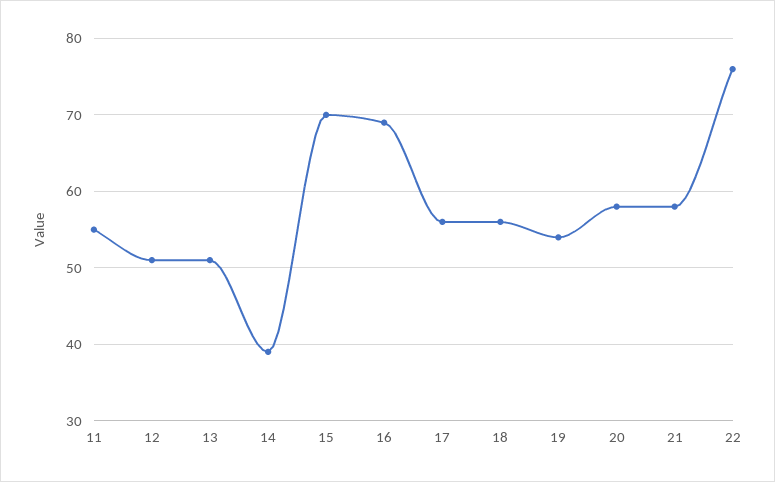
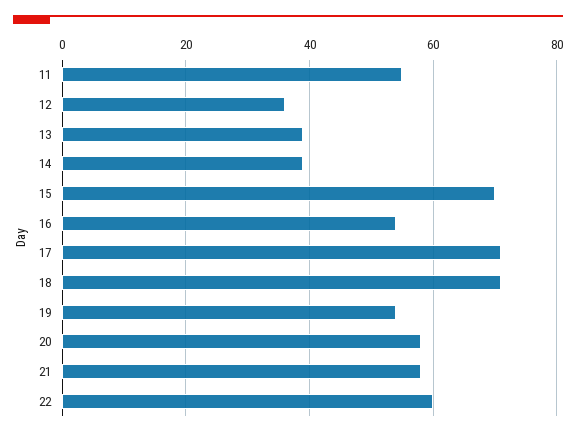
12: 51 -> 35
13: 51 -> 40
16: 69 -> 55
17: 56 -> 70
18: 56 -> 70
22: 76 -> 60

